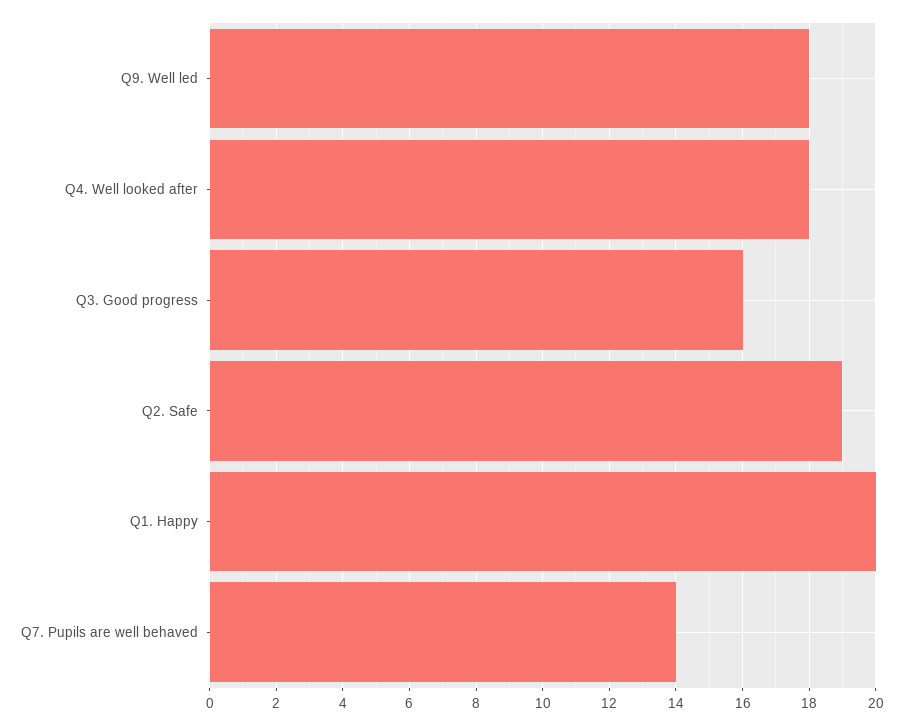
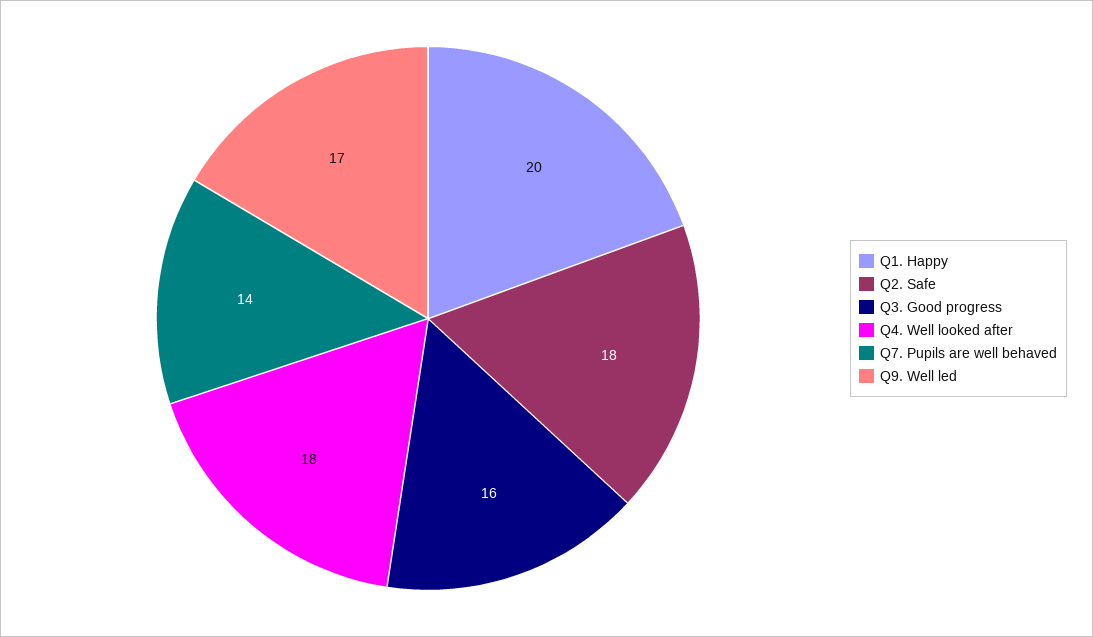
Q9. Well led: 18 -> 17
Q2. Safe: 19 -> 18

